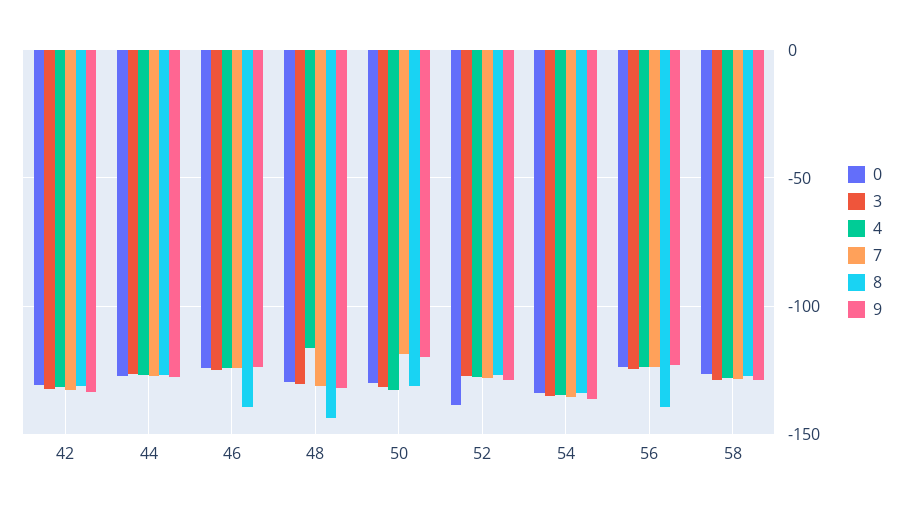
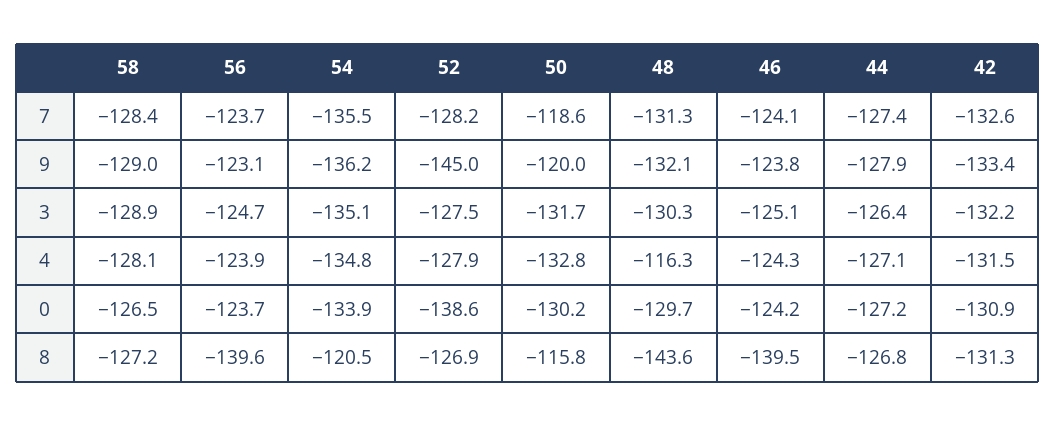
8, 50: -130 -> -115.8
9, 52: -130 -> -145
8, 54: -135 -> -120.5

